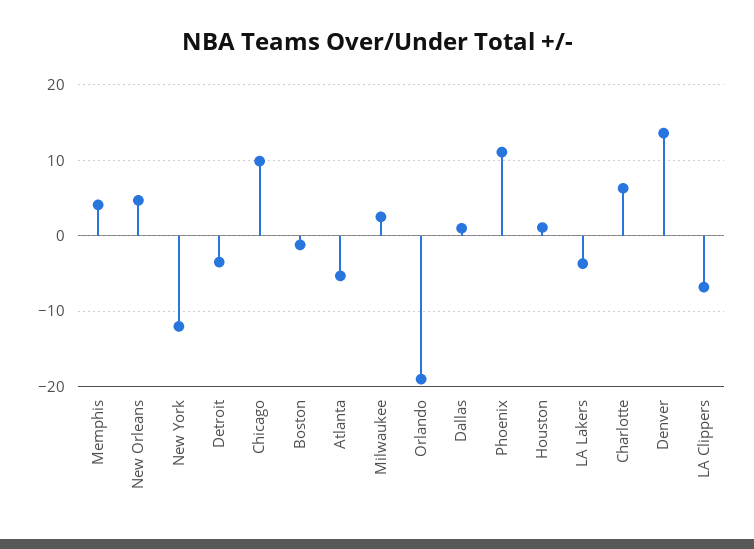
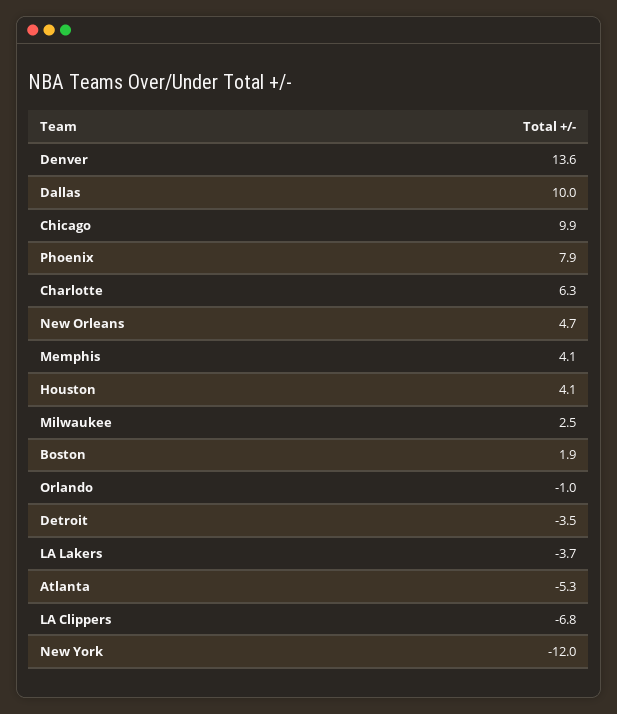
Boston: -1 -> 1.9
Orlando: -19 -> -1
Dallas: 1 -> 10
Phoenix: 11 -> 7.9
Houston: 1 -> 4.1

